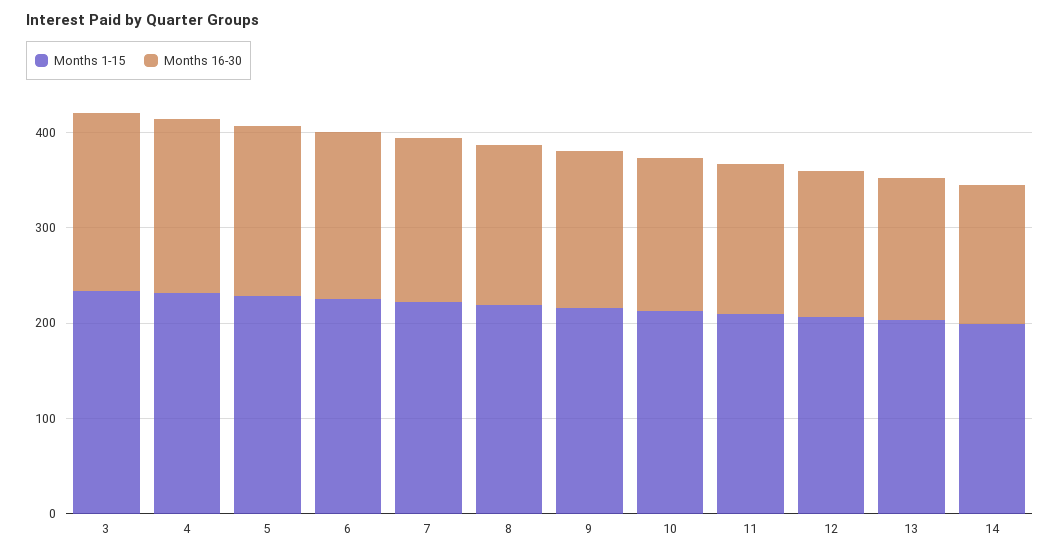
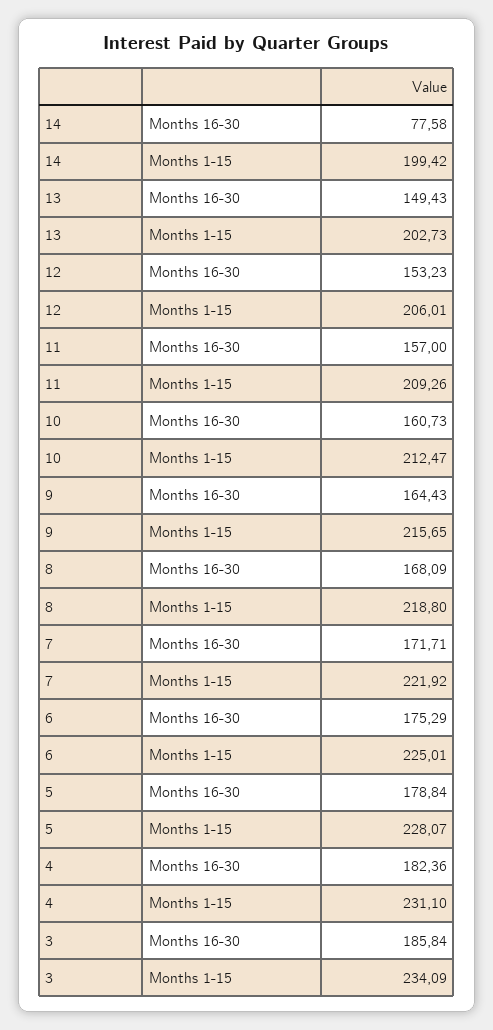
Months 16-30, 14: 140 -> 77.58

